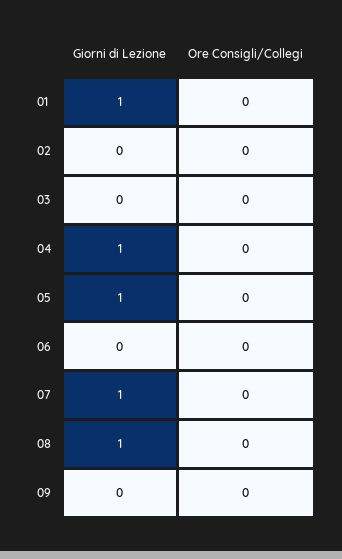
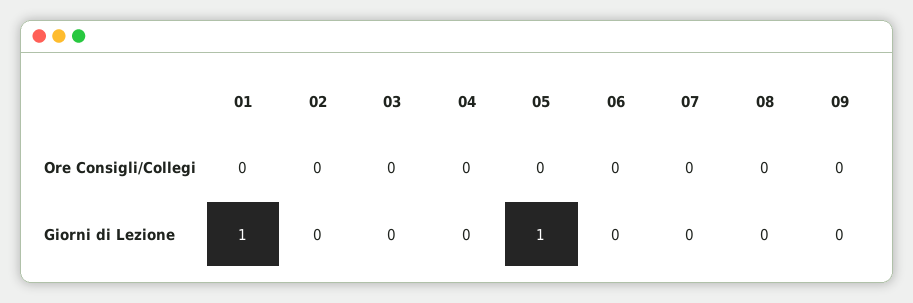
Giorni di Lezione, 04: 1 -> 0
Giorni di Lezione, 07: 1 -> 0
Giorni di Lezione, 08: 1 -> 0

